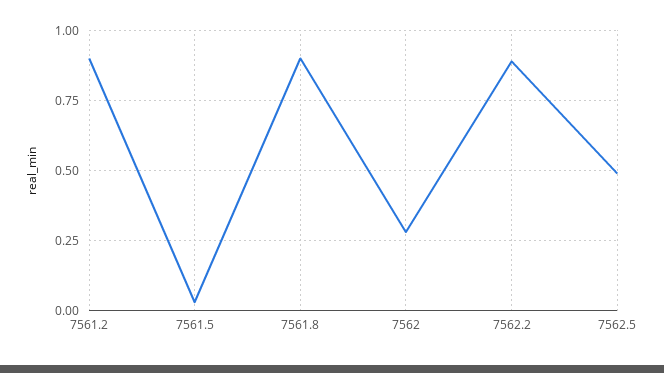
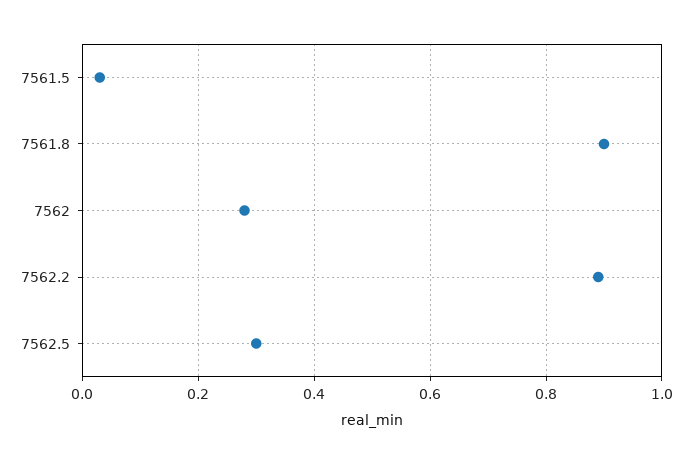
7561.2: 0.9 -> none
7562.5: 0.5 -> 0.3

